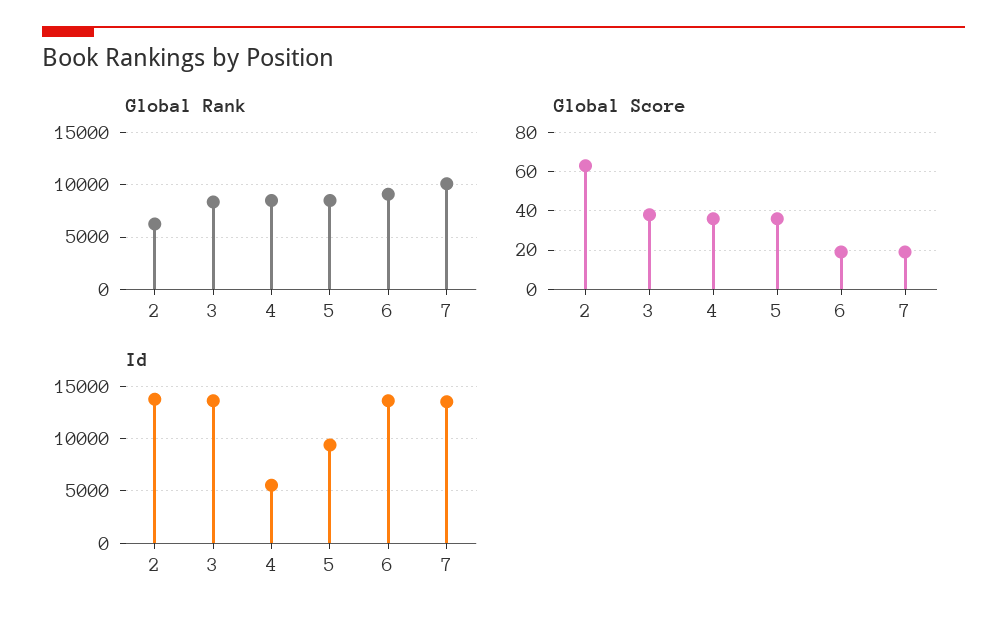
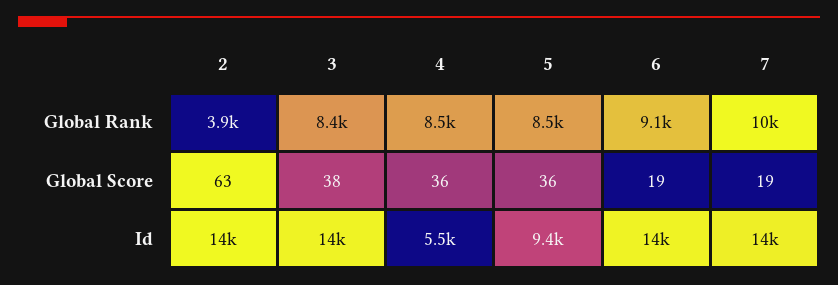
Global Rank, 2: 6000 -> 3900

